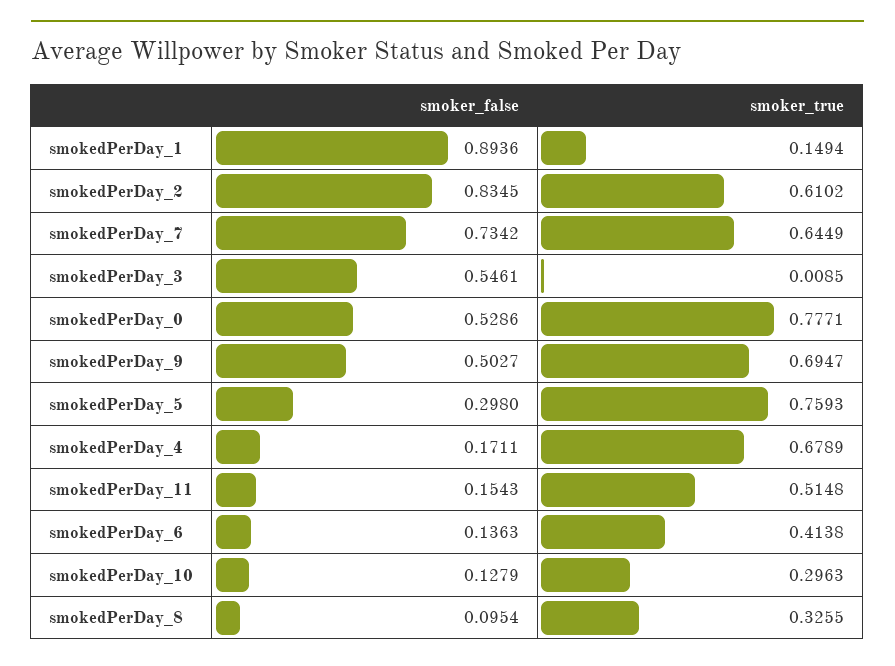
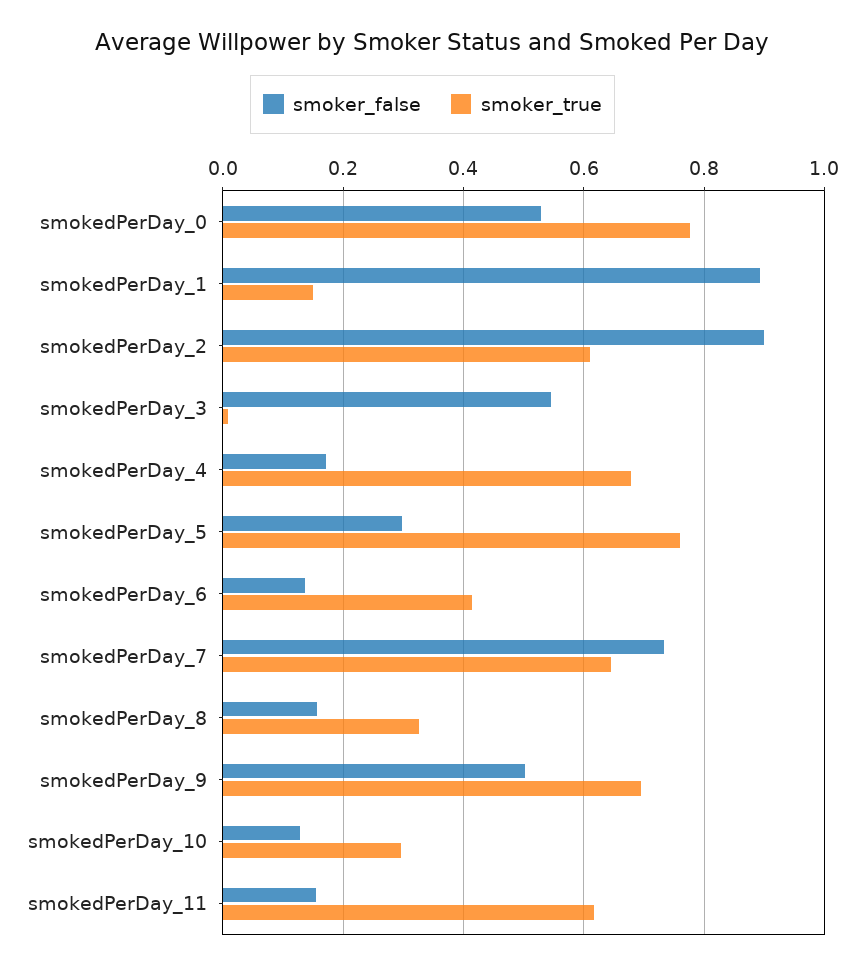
smoker_false, smokedPerDay_2: 0.8345 -> 0.9
smoker_true, smokedPerDay_11: 0.5148 -> 0.62
smoker_false, smokedPerDay_8: 0.0954 -> 0.16

